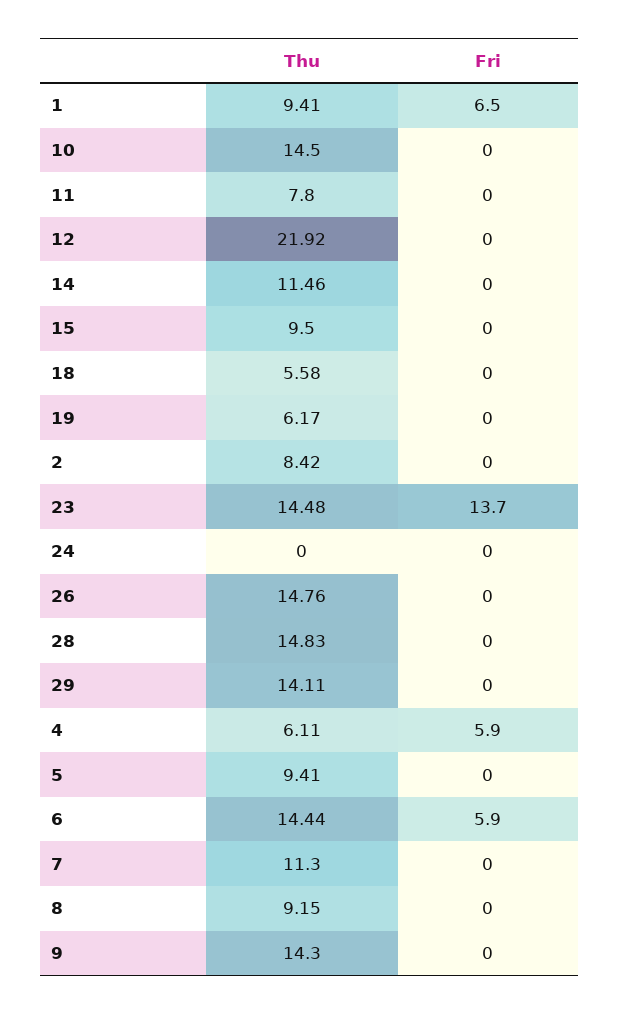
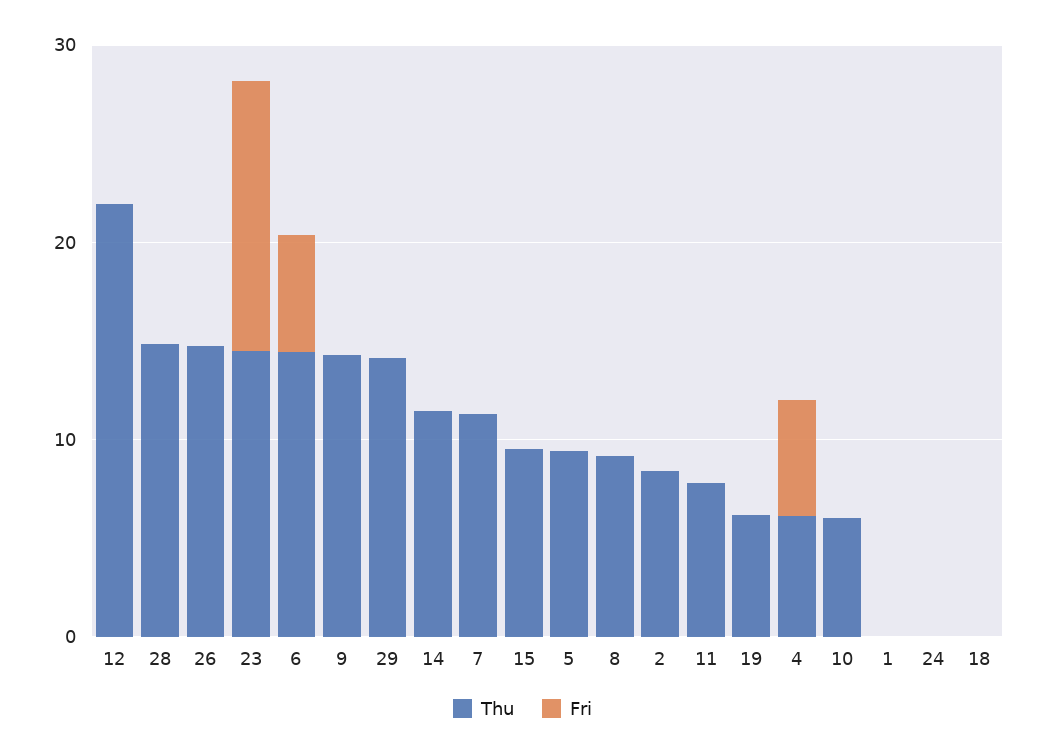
Thu, 1: 9.41 -> 0
Fri, 1: 6.5 -> 0
Thu, 10: 14.5 -> 6
Thu, 18: 5.58 -> 0

